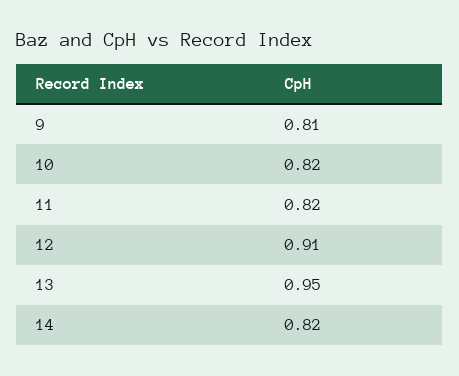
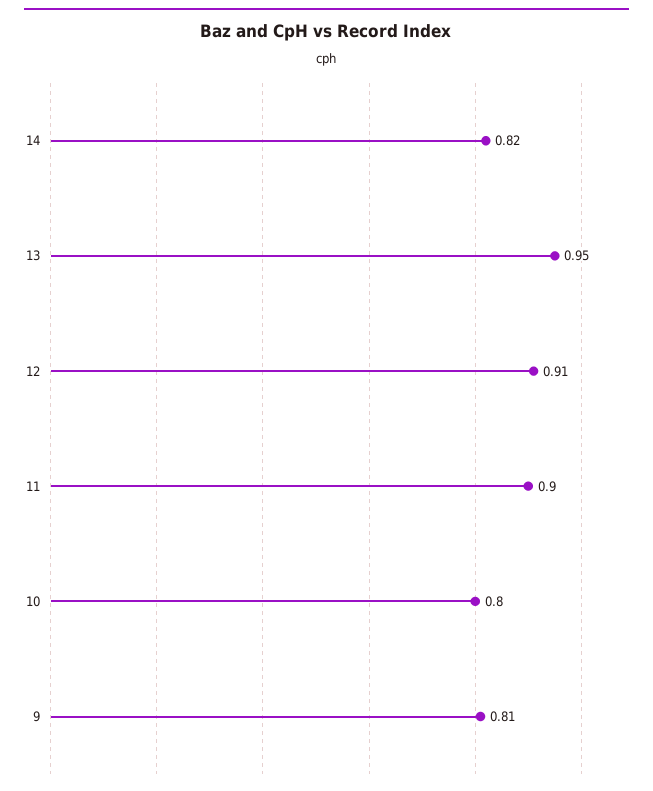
10: 0.82 -> 0.8
11: 0.82 -> 0.9

